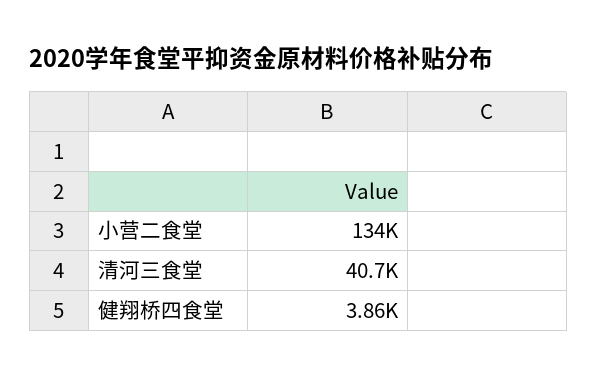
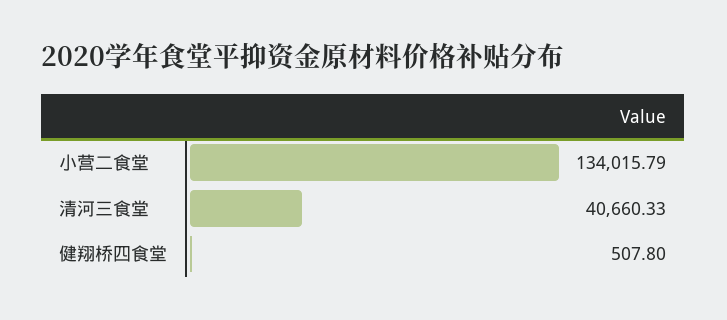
健翔桥四食堂: 3860 -> 507.8

